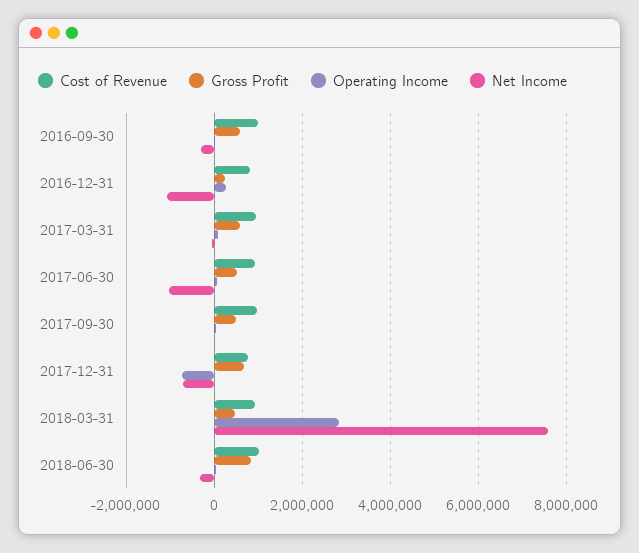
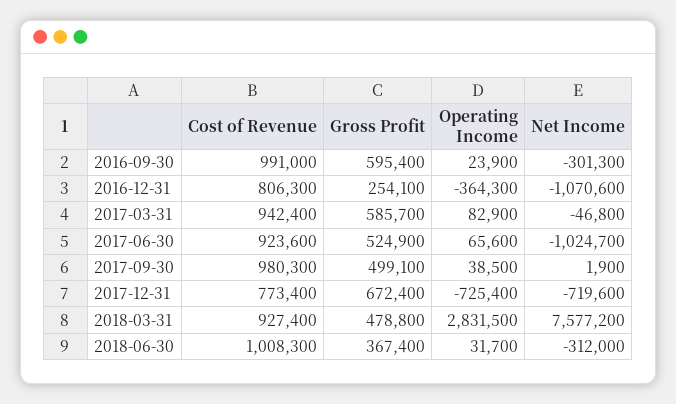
Operating Income, 2016-12-31: 200000 -> -364300
Gross Profit, 2018-06-30: 800000 -> 367400

